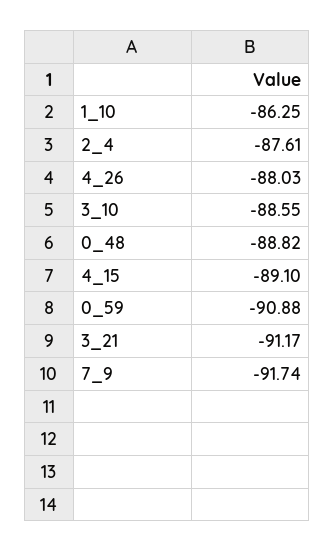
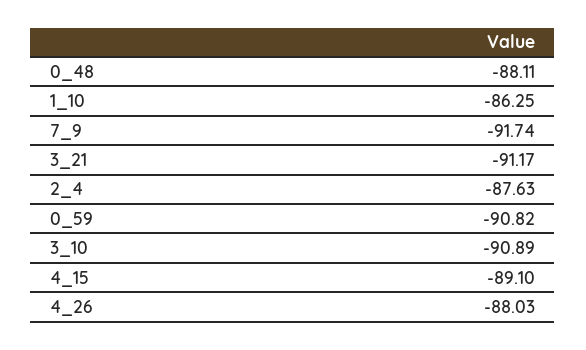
2_4: -87.61 -> -87.63
3_10: -88.55 -> -90.89
0_48: -88.82 -> -88.11
0_59: -90.88 -> -90.82

